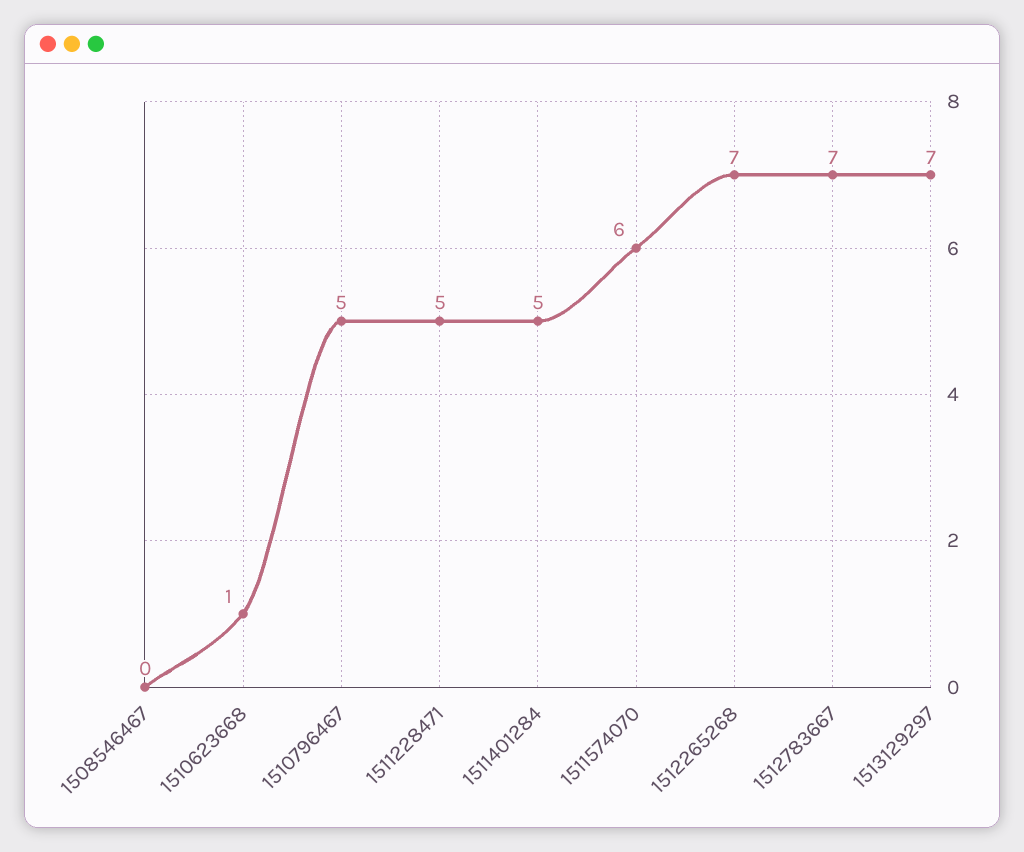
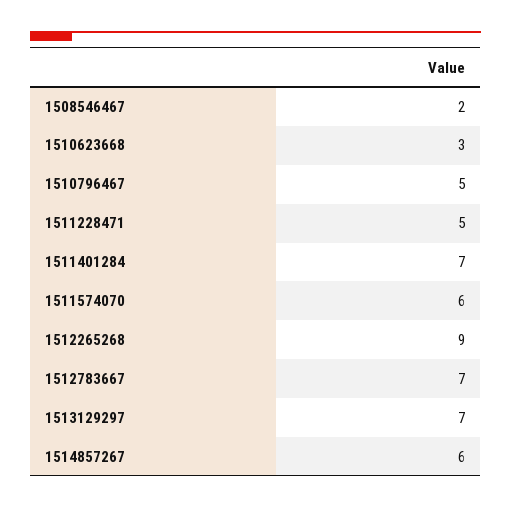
1508546467: 0 -> 2
1510623668: 1 -> 3
1511401284: 5 -> 7
1512265268: 7 -> 9
1514857267: none -> 6

